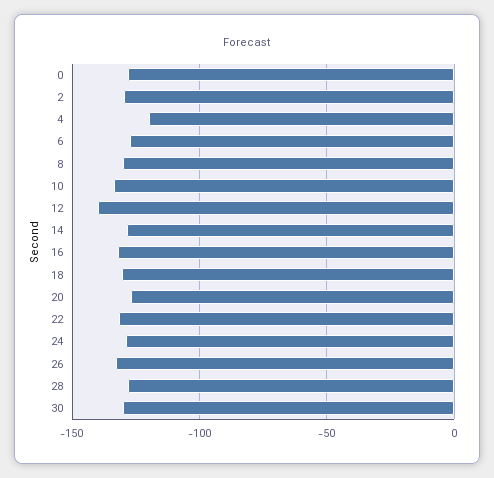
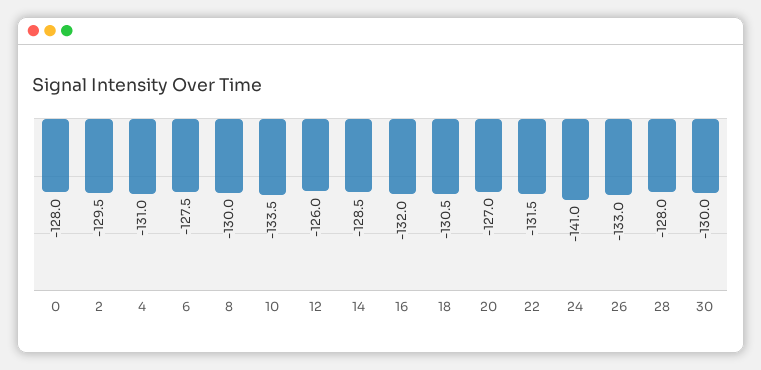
4: -120 -> -131
12: -140 -> -126
24: -130 -> -141

